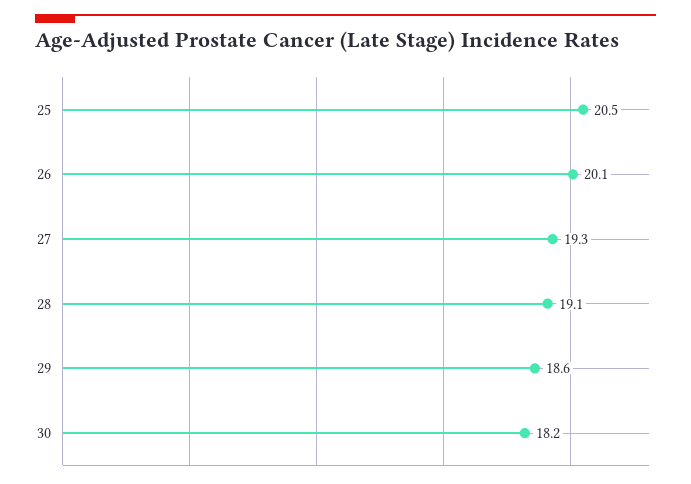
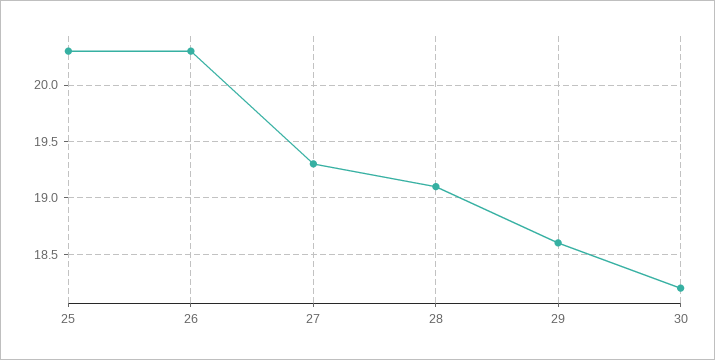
25: 20.5 -> 20.3
26: 20.1 -> 20.3

